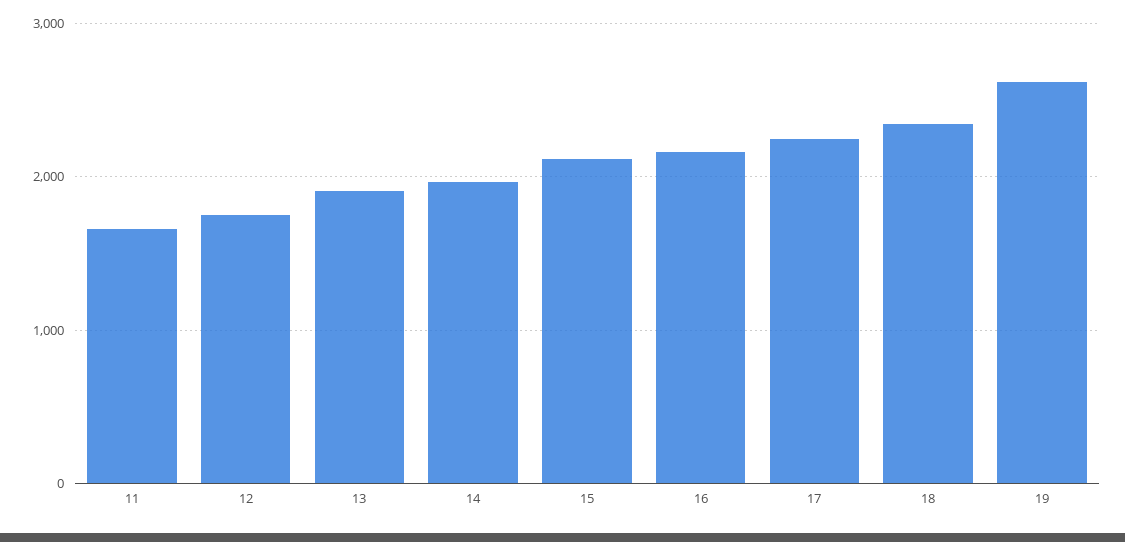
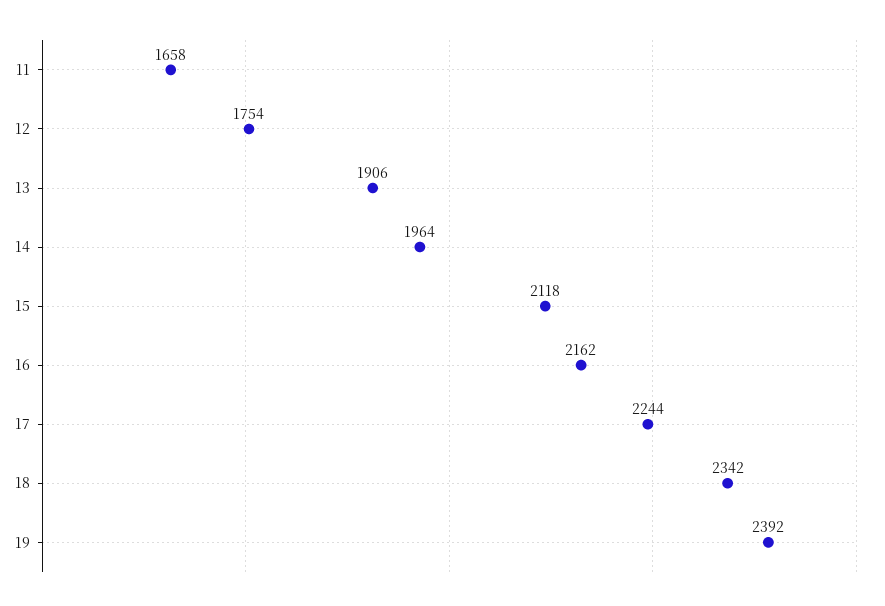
19: 2600 -> 2392

